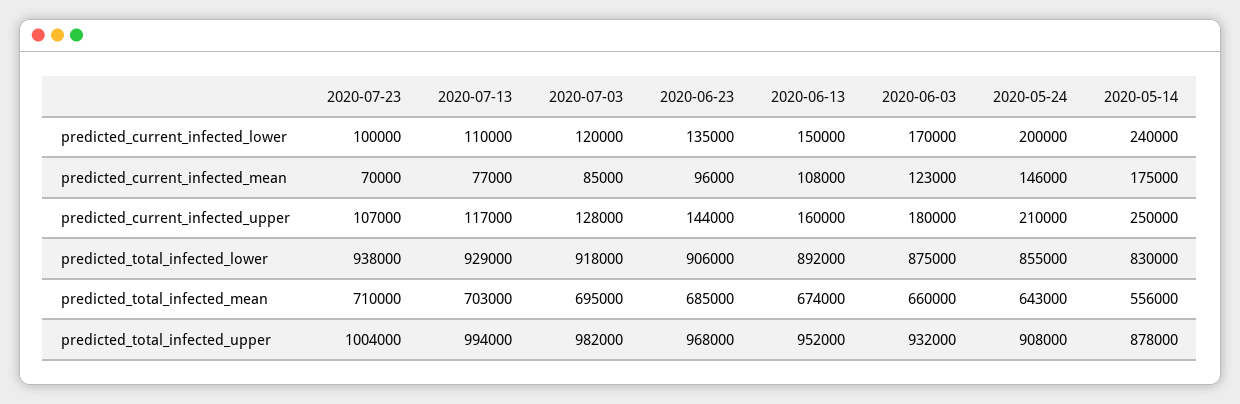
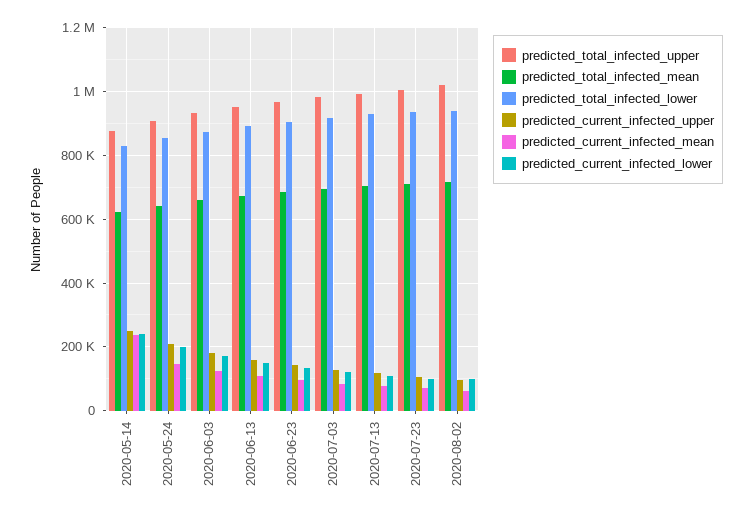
predicted_current_infected_mean, 2020-05-14: 175000 -> 240000
predicted_total_infected_mean, 2020-05-14: 556000 -> 620000
predicted_total_infected_upper, 2020-08-02: none -> 1020000
predicted_total_infected_mean, 2020-08-02: none -> 720000
predicted_total_infected_lower, 2020-08-02: none -> 940000
predicted_current_infected_upper, 2020-08-02: none -> 100000
predicted_current_infected_mean, 2020-08-02: none -> 60000
predicted_current_infected_lower, 2020-08-02: none -> 100000

